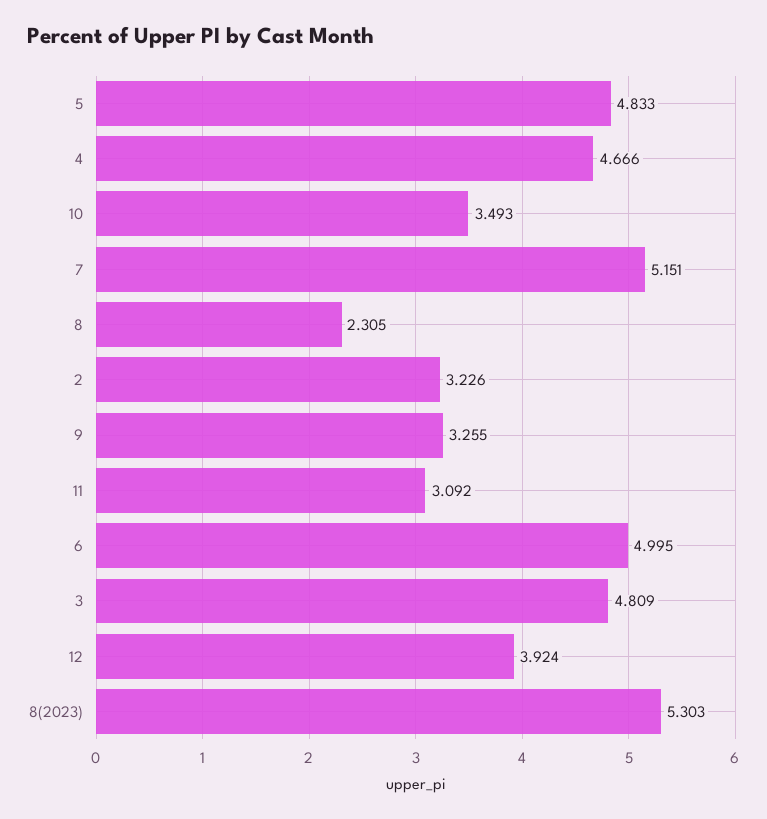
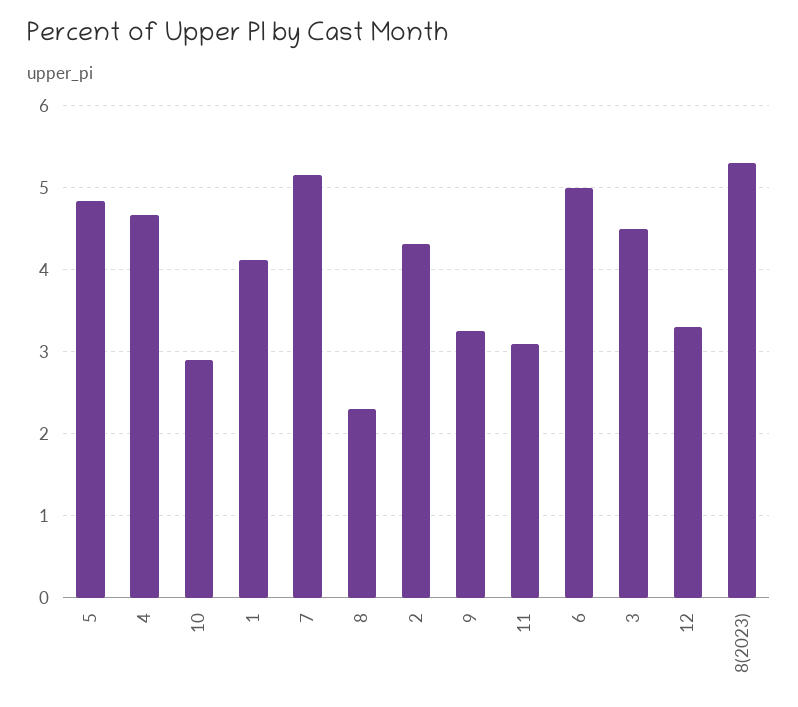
10: 3.493 -> 2.9
2: 3.226 -> 4.3
3: 4.809 -> 4.5
12: 3.924 -> 3.3
1: none -> 4.1

